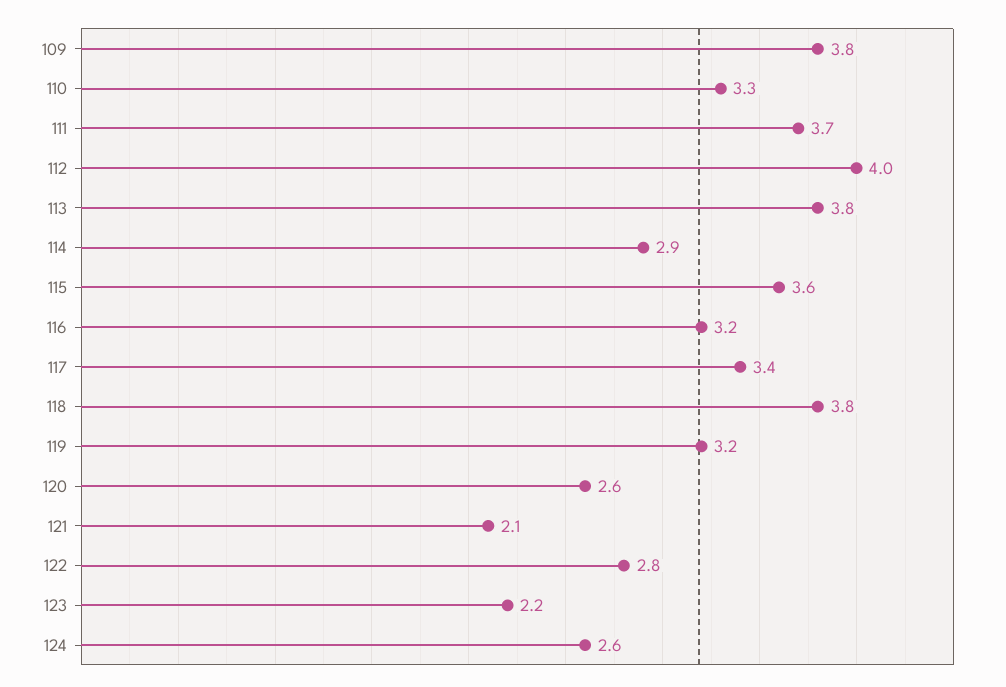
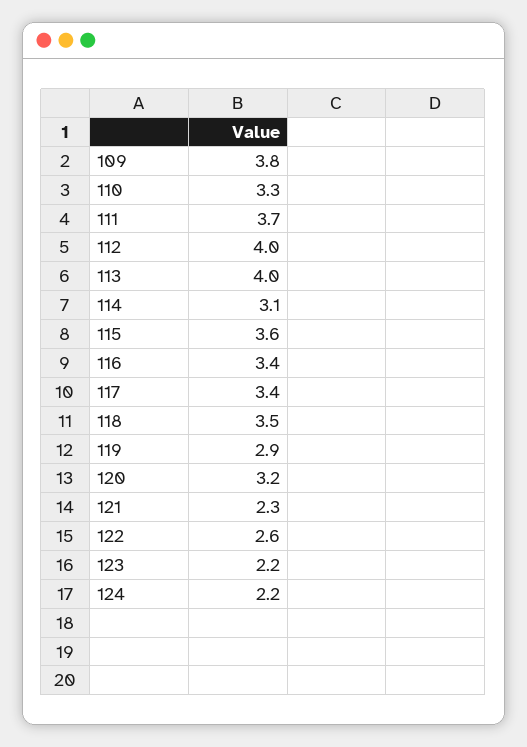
113: 3.8 -> 4
114: 2.9 -> 3.1
116: 3.2 -> 3.4
118: 3.8 -> 3.5
119: 3.2 -> 2.9
120: 2.6 -> 3.2
121: 2.1 -> 2.3
122: 2.8 -> 2.6
124: 2.6 -> 2.2

